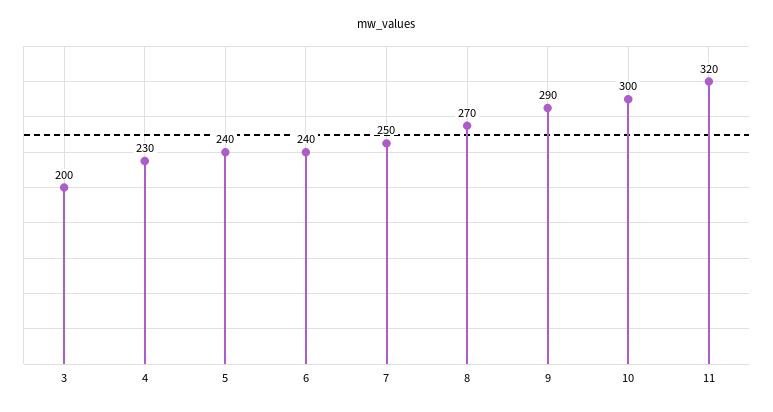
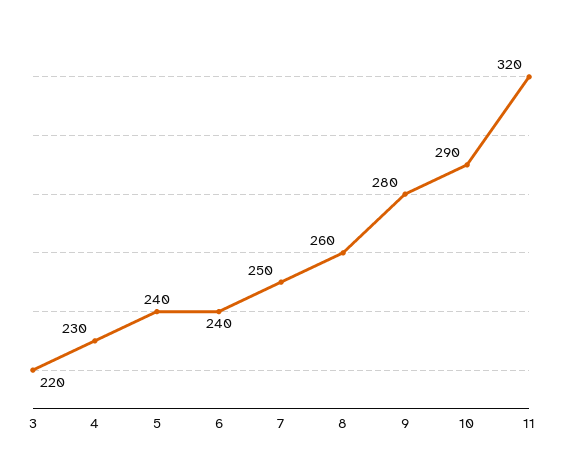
3: 200 -> 220
8: 270 -> 260
9: 290 -> 280
10: 300 -> 290

